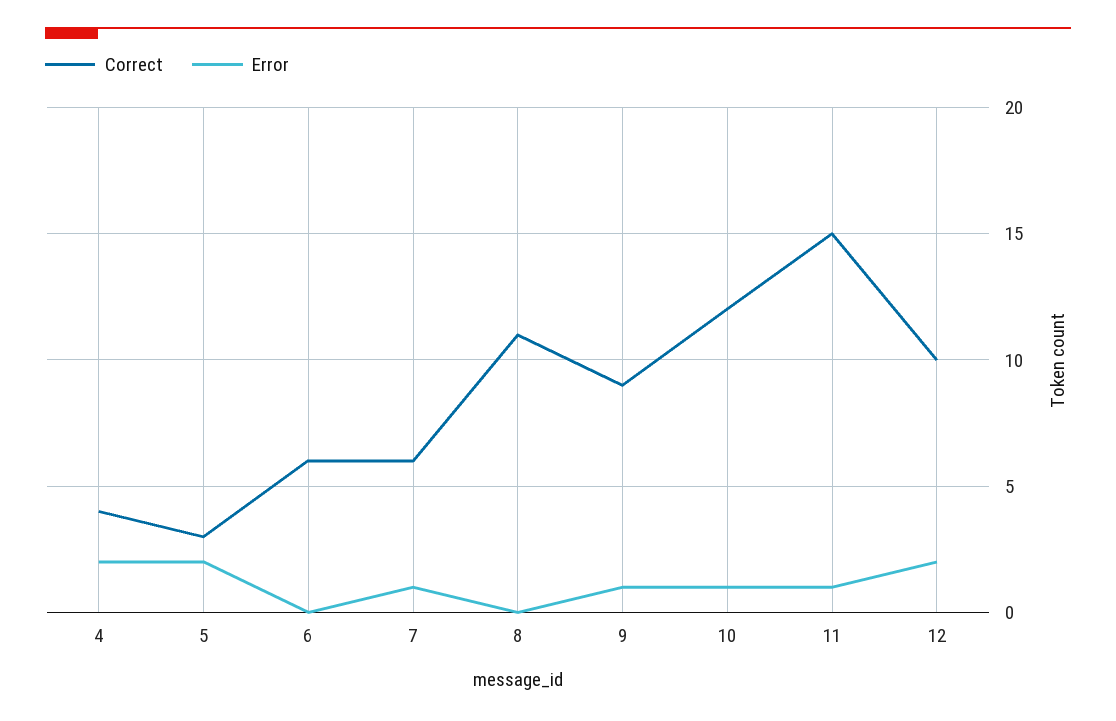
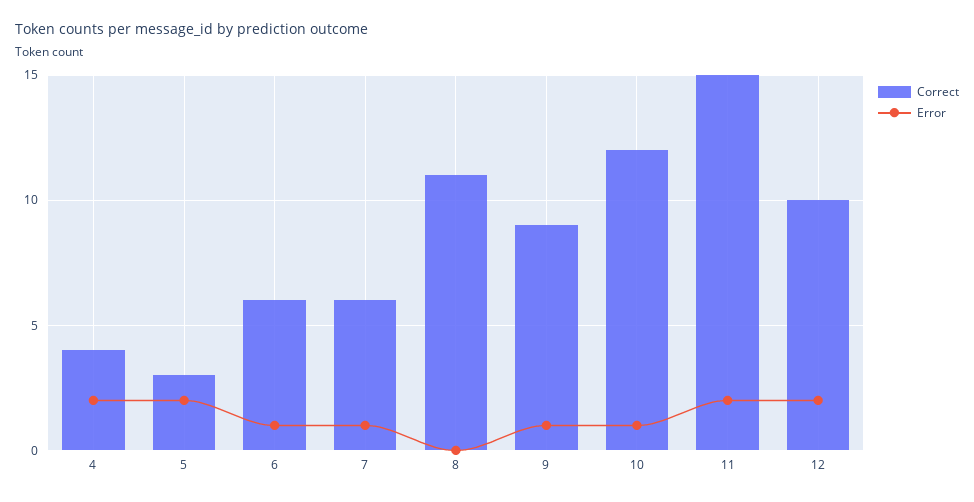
Error, 6: 0 -> 1
Error, 11: 1 -> 2

